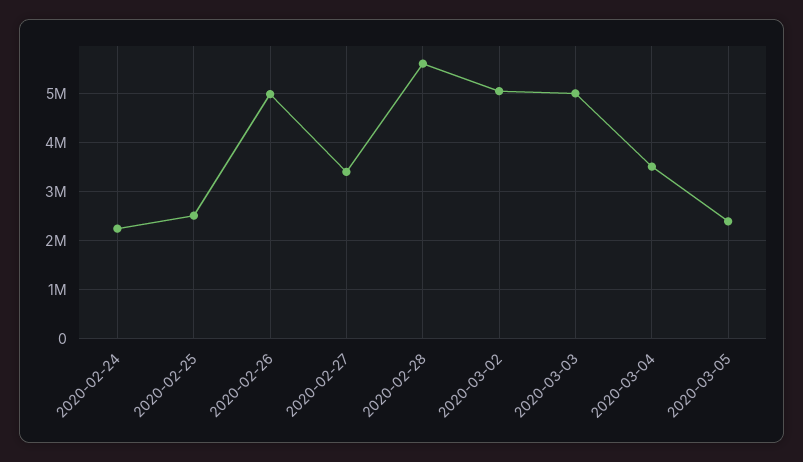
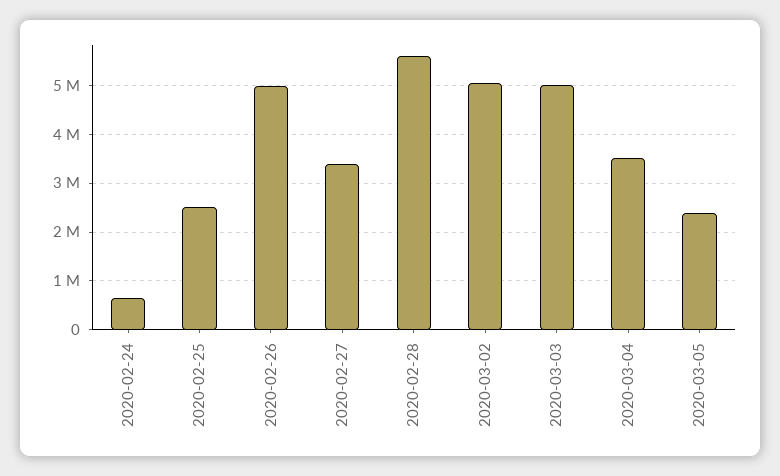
2020-02-24: 2200000 -> 600000

